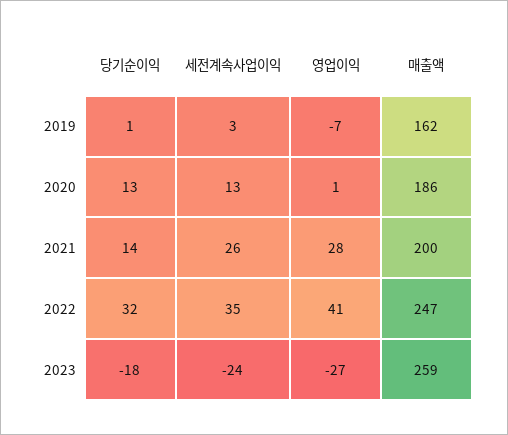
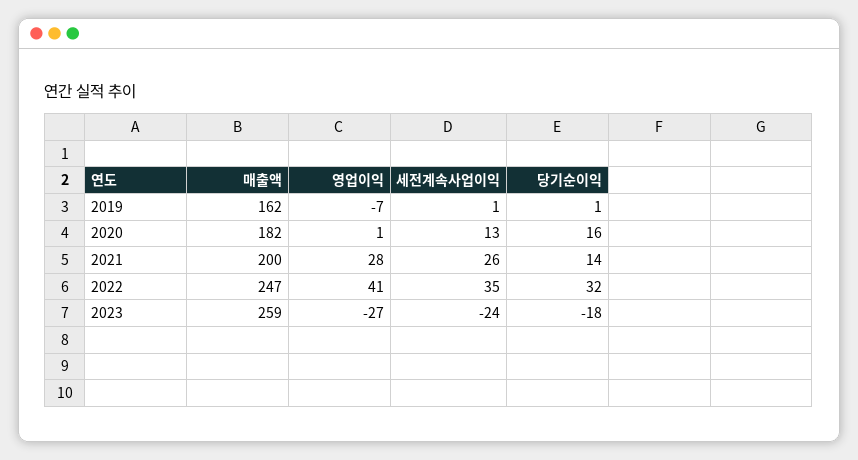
세전계속사업이익, 2019: 3 -> 1
당기순이익, 2020: 13 -> 16
매출액, 2020: 186 -> 182

